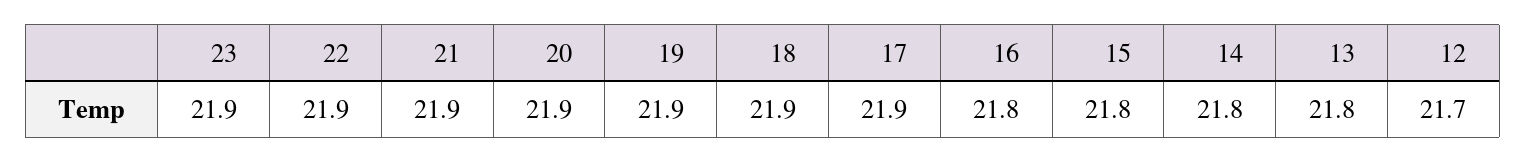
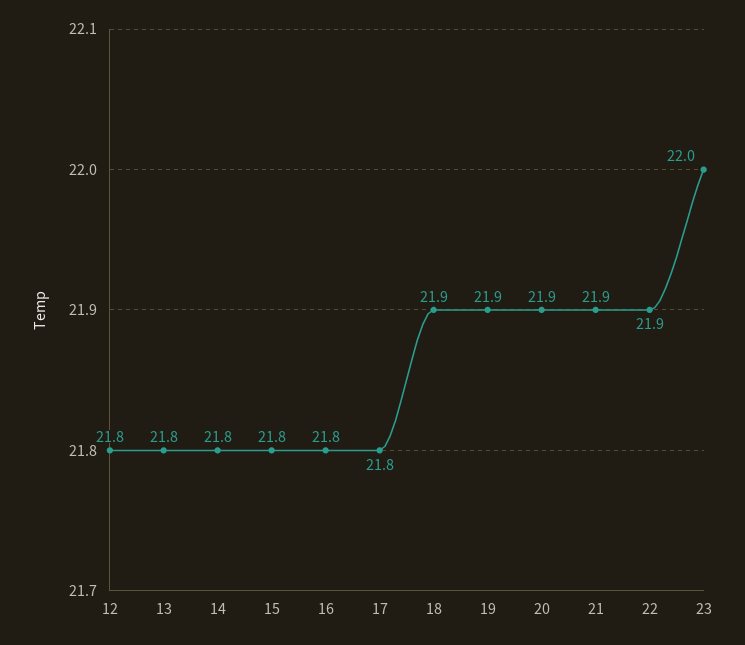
23: 21.9 -> 22
17: 21.9 -> 21.8
12: 21.7 -> 21.8

